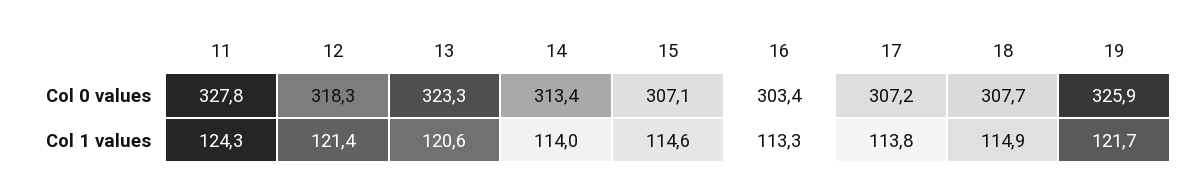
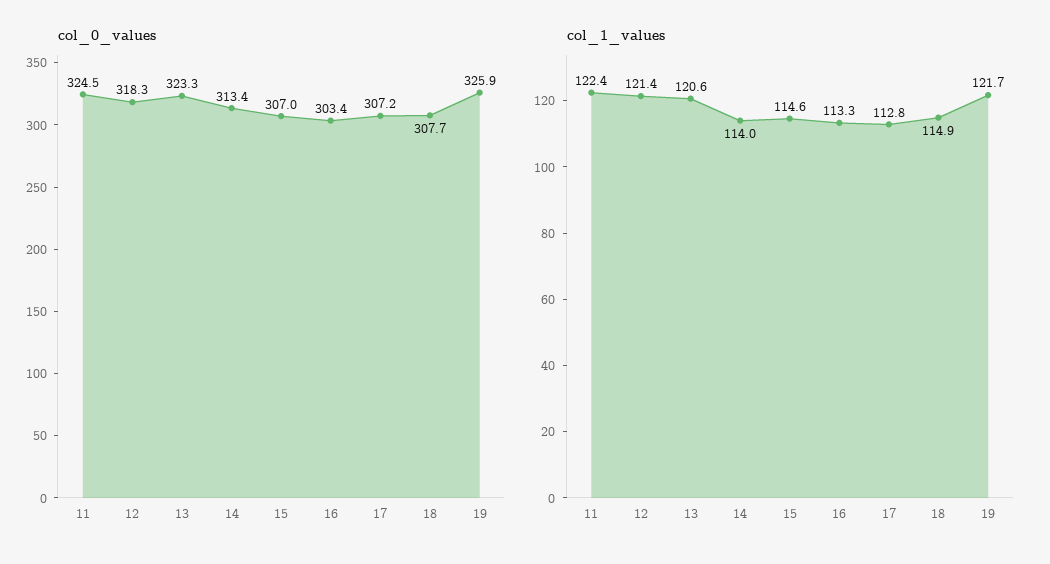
Col 0 values, 11: 327.8 -> 324.5
Col 0 values, 15: 307.1 -> 307
Col 1 values, 11: 124.3 -> 122.4
Col 1 values, 17: 113.8 -> 112.8

